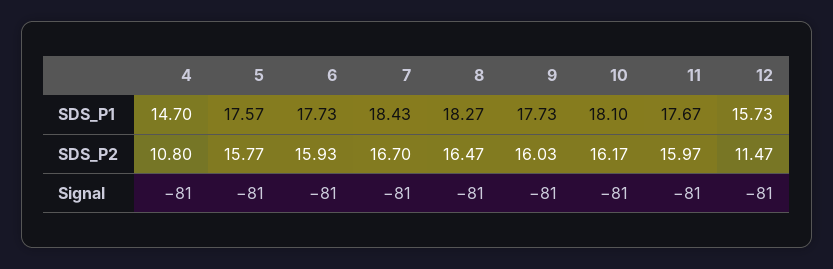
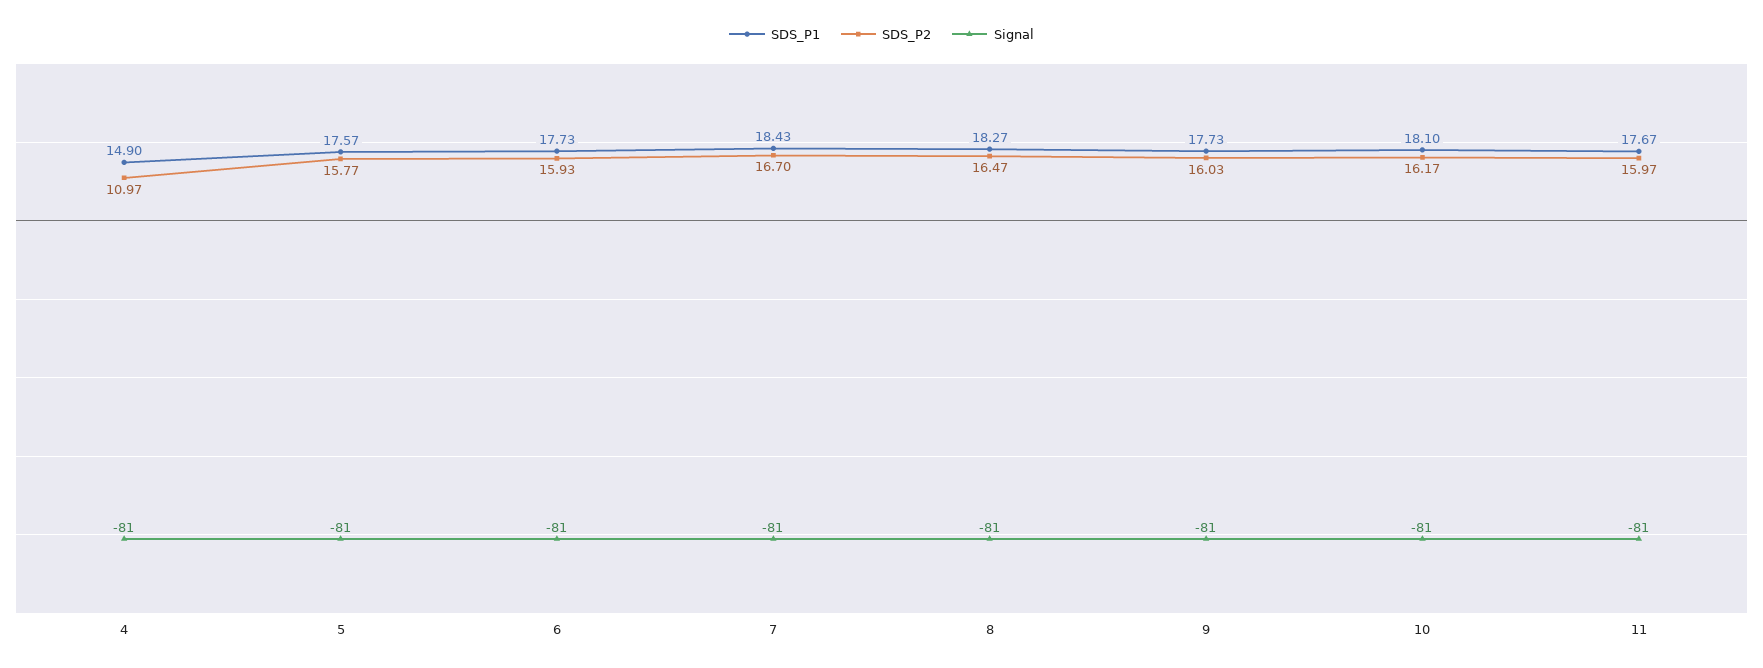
SDS_P1, 4: 14.7 -> 14.9
SDS_P1, 12: 15.73 -> none
SDS_P2, 4: 10.8 -> 10.97
SDS_P2, 12: 11.47 -> none
Signal, 12: -81 -> none

